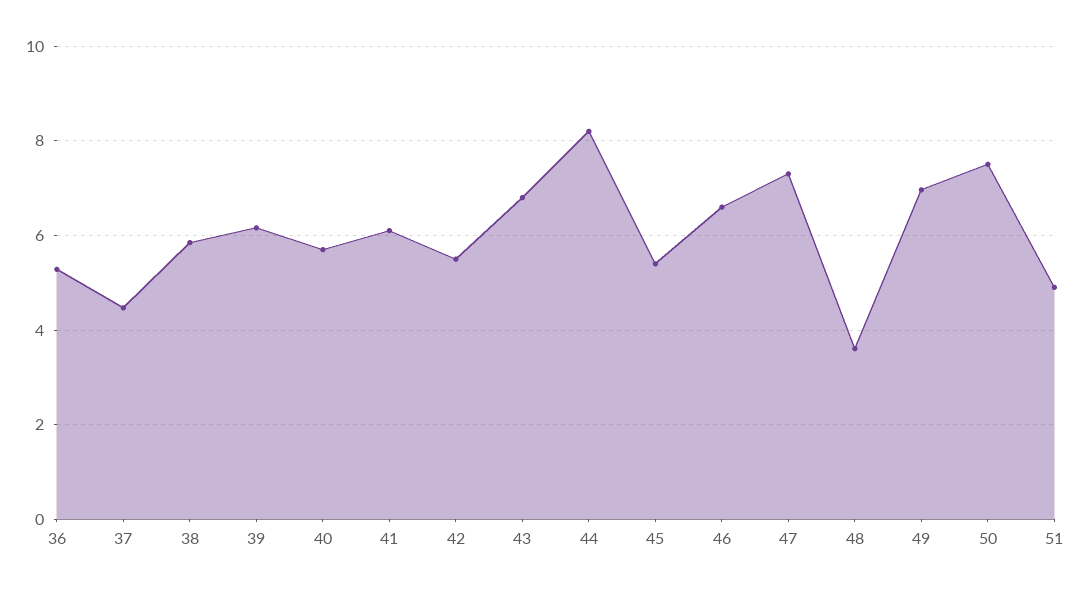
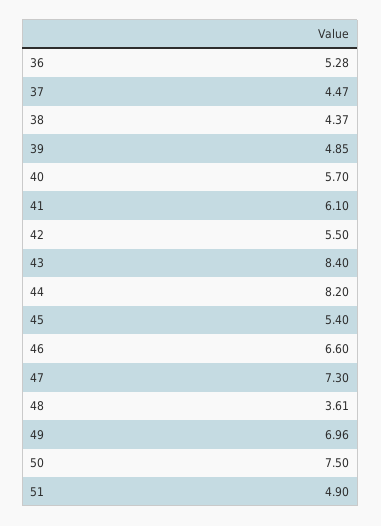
38: 5.8 -> 4.37
39: 6.2 -> 4.85
43: 6.8 -> 8.4

